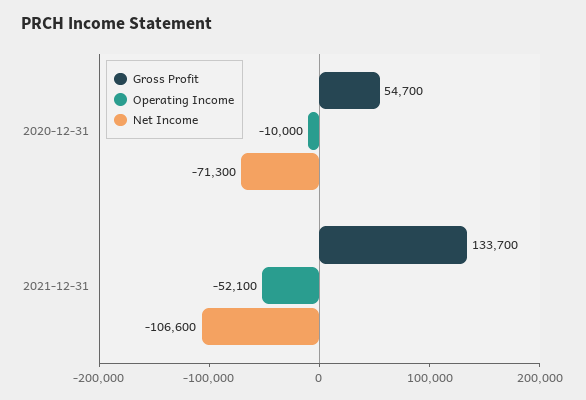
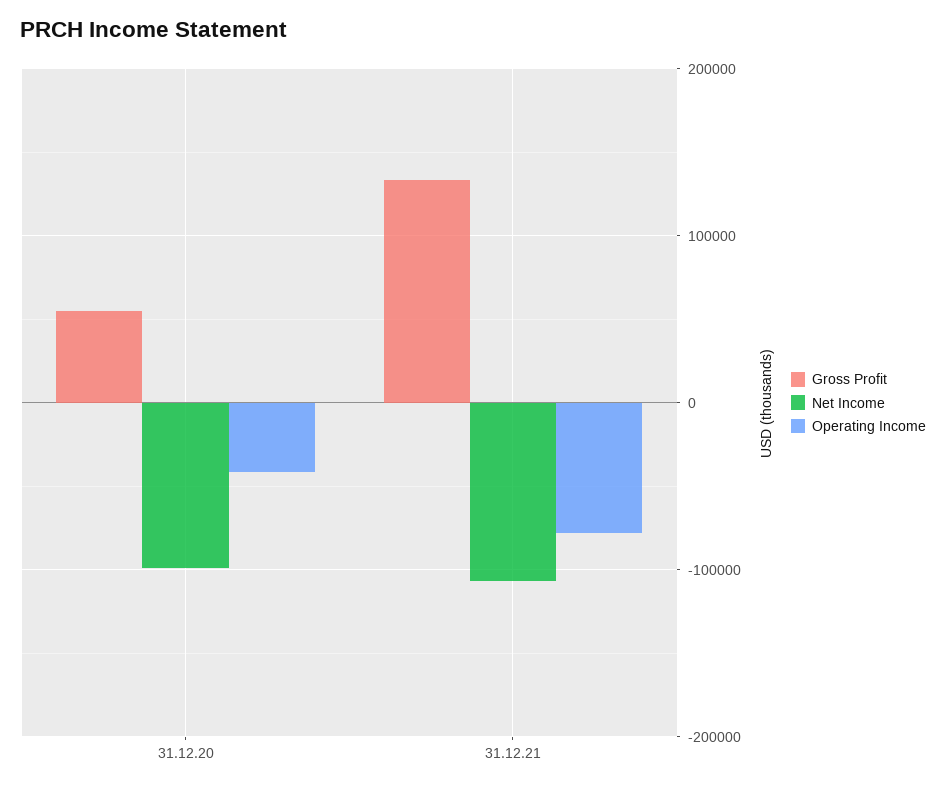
Operating Income, 2020-12-31: -10000 -> -40000
Net Income, 2020-12-31: -71300 -> -100000
Operating Income, 2021-12-31: -52100 -> -80000

